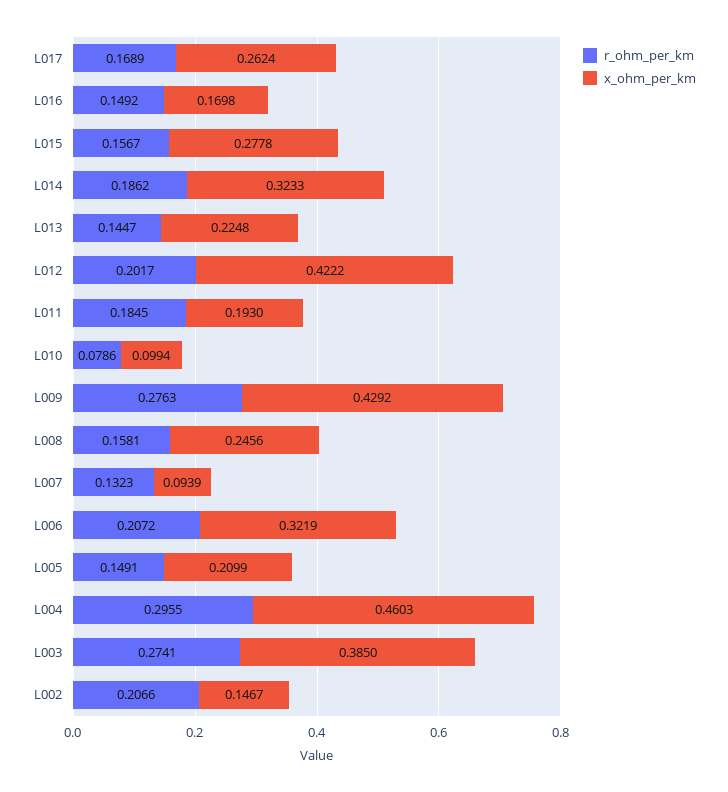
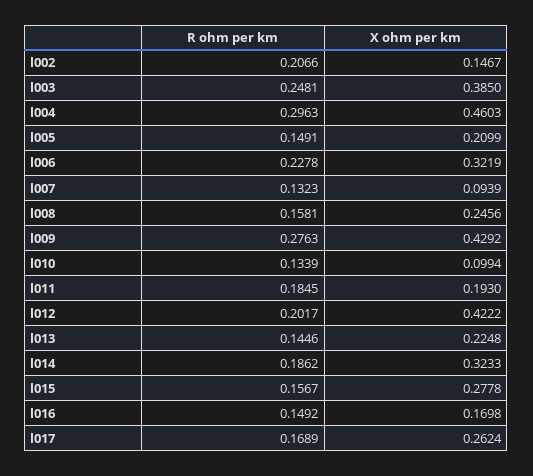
r_ohm_per_km, L013: 0.1447 -> 0.1446
r_ohm_per_km, L010: 0.0786 -> 0.1339
r_ohm_per_km, L006: 0.2072 -> 0.2278
r_ohm_per_km, L004: 0.2955 -> 0.2963
r_ohm_per_km, L003: 0.2741 -> 0.2481

